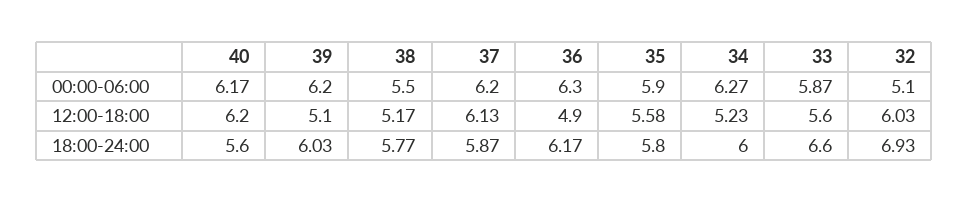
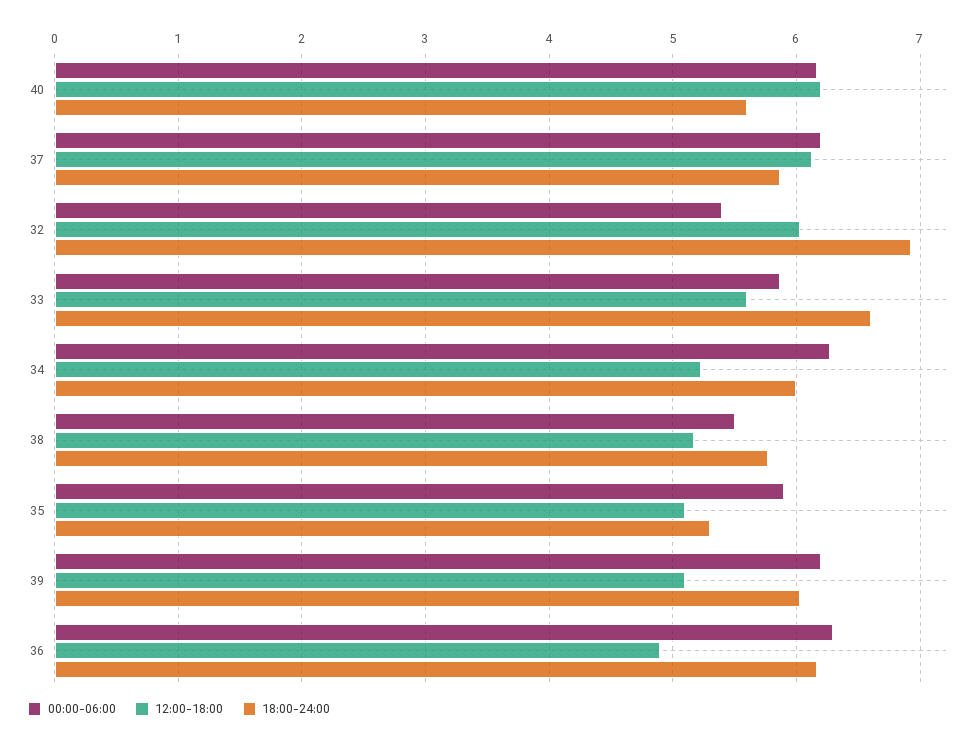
00:00-06:00, 32: 5.1 -> 5.4
12:00-18:00, 35: 5.58 -> 5.1
18:00-24:00, 35: 5.8 -> 5.3

